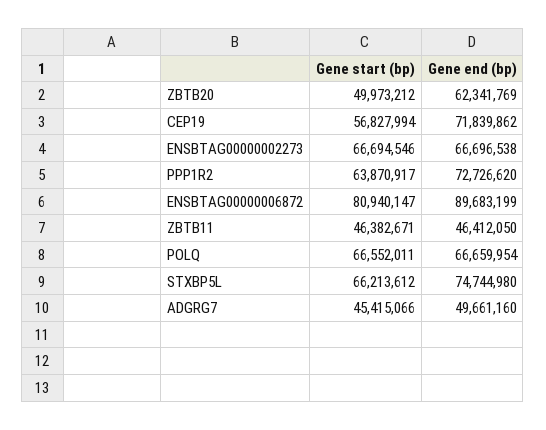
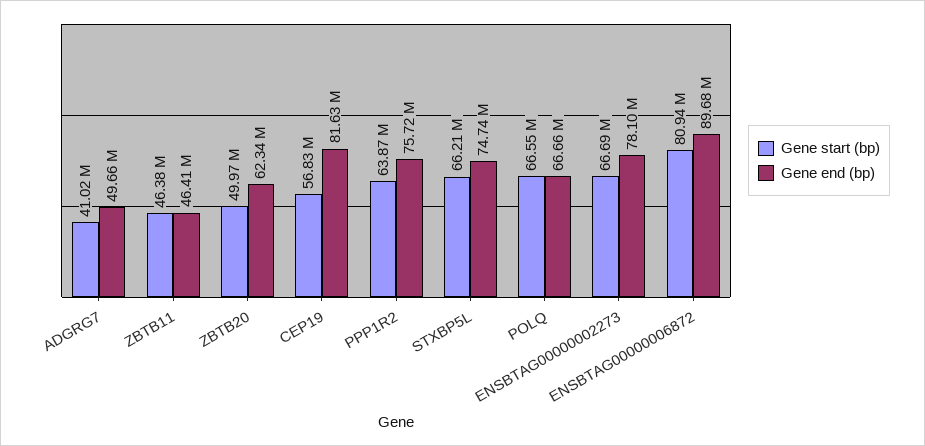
Gene end (bp), CEP19: 71839862 -> 81630000
Gene end (bp), ENSBTAG00000002273: 66696538 -> 78100000
Gene end (bp), PPP1R2: 72726620 -> 75720000
Gene start (bp), ADGRG7: 45415066 -> 41020000

